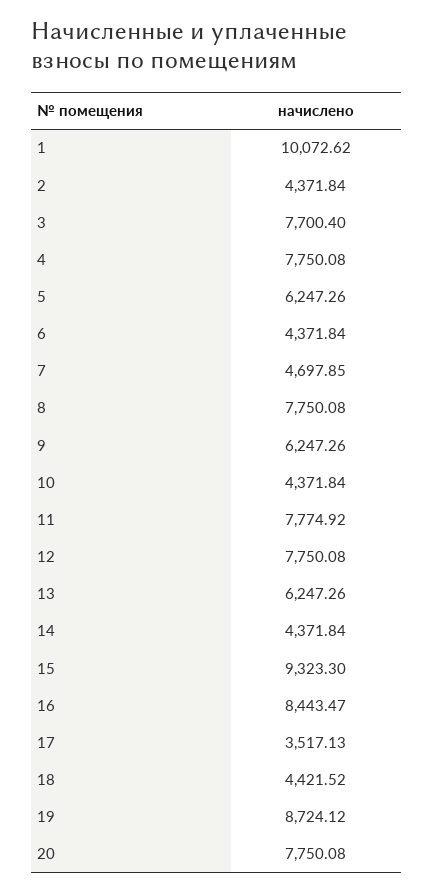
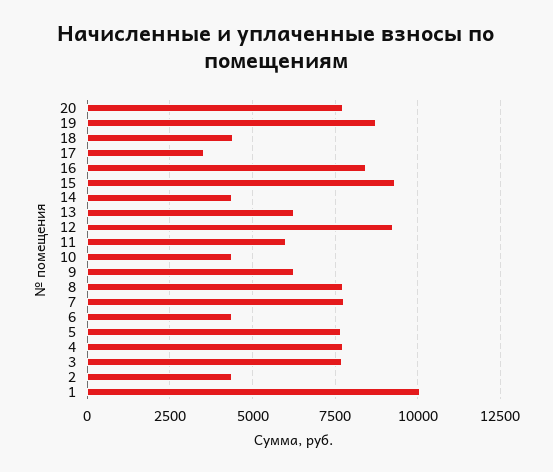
5: 6247.26 -> 7750
7: 4697.85 -> 7750
11: 7774.92 -> 6000
12: 7750.08 -> 9250

